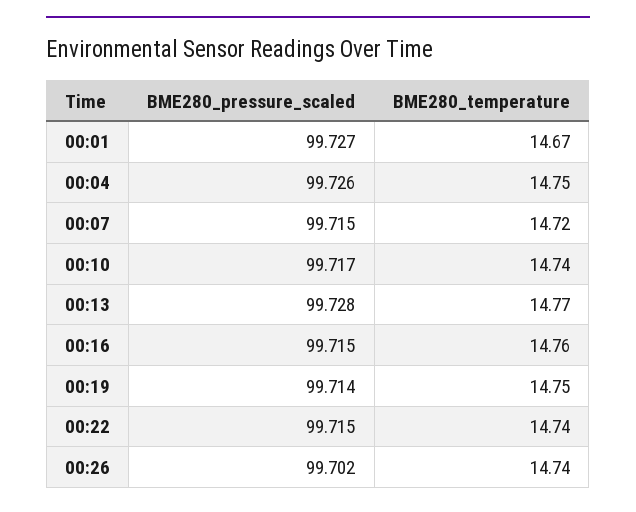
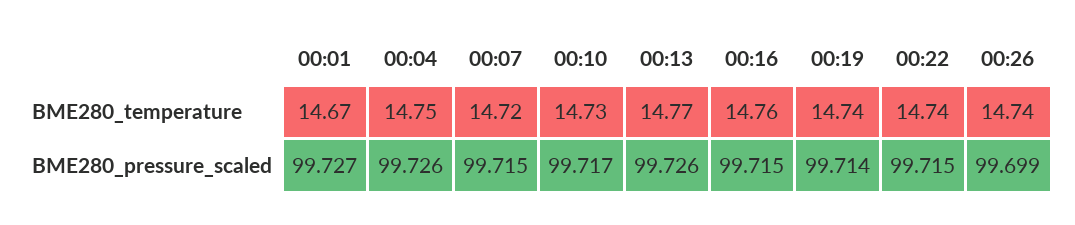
BME280_temperature, 00:10: 14.74 -> 14.73
BME280_pressure_scaled, 00:13: 99.728 -> 99.726
BME280_temperature, 00:19: 14.75 -> 14.74
BME280_pressure_scaled, 00:26: 99.702 -> 99.699

